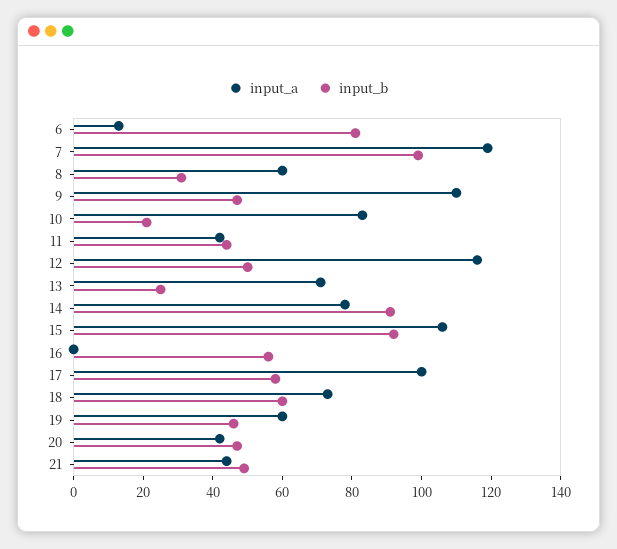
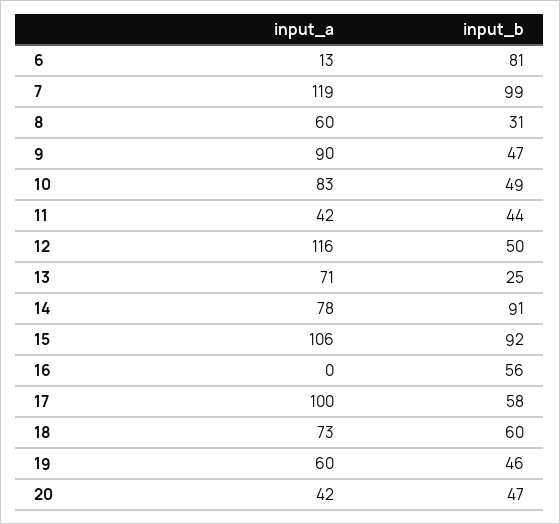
input_a, 9: 110 -> 90
input_b, 10: 20 -> 49
input_a, 21: 45 -> none
input_b, 21: 50 -> none

